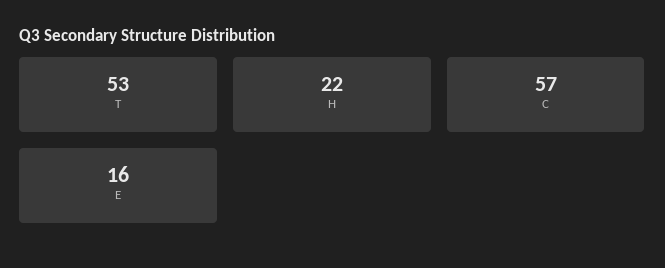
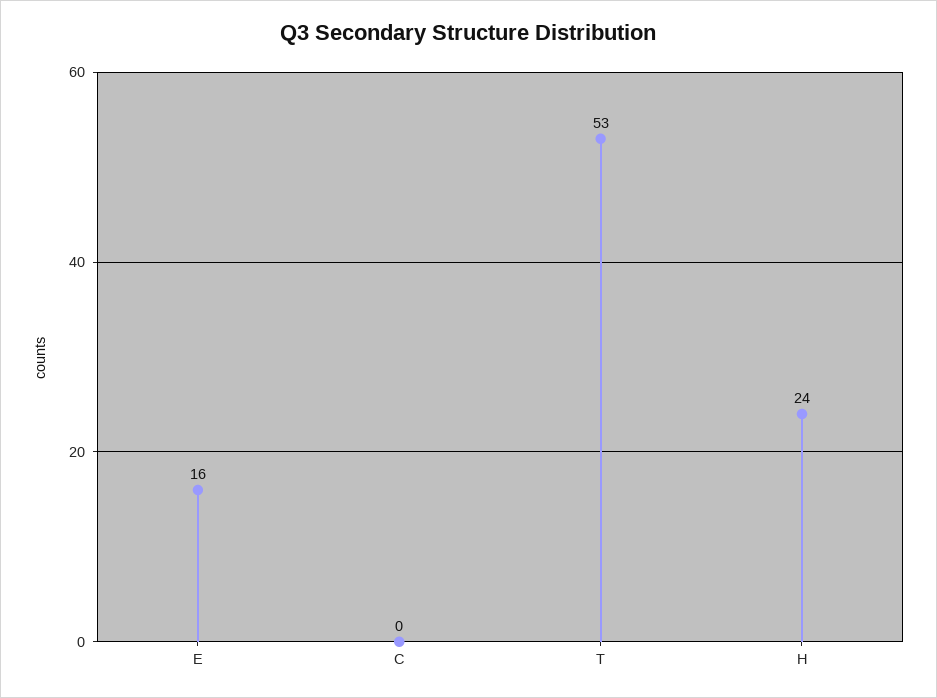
H: 22 -> 24
C: 57 -> 0

